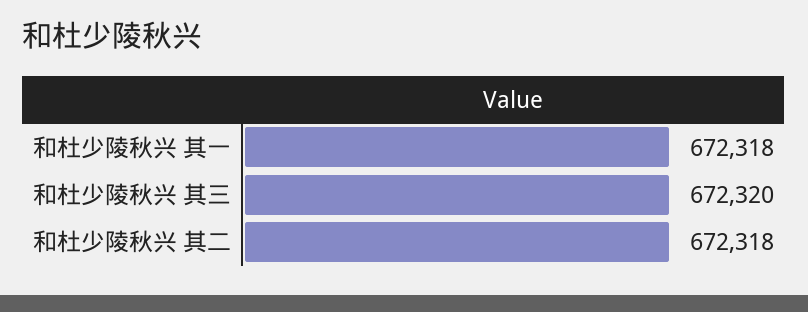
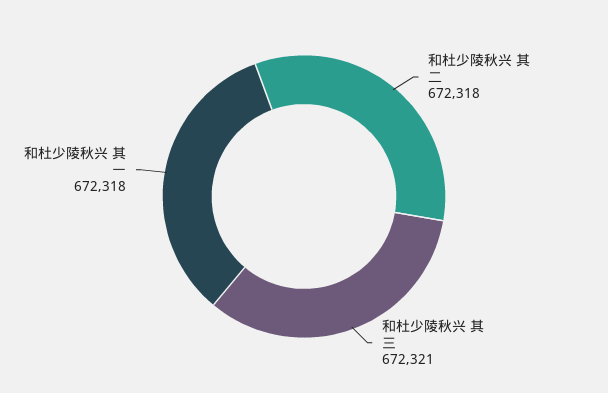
和杜少陵秋兴 其三: 672320 -> 672321

